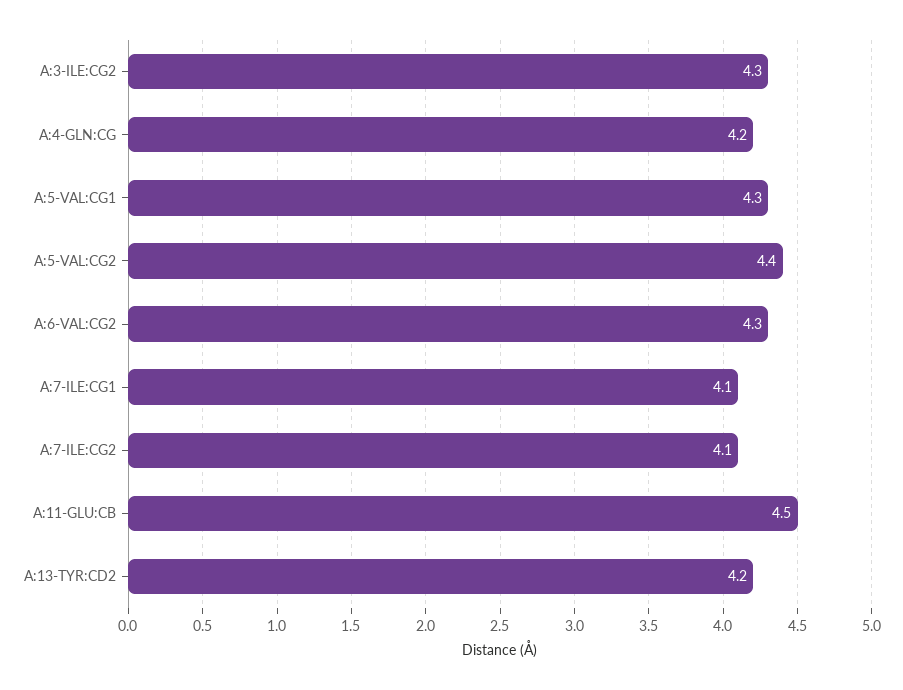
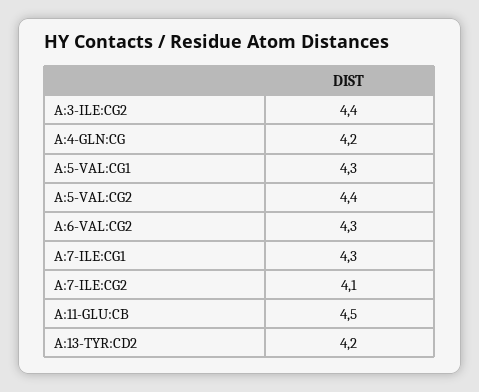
A:3-ILE:CG2: 4.3 -> 4.4
A:7-ILE:CG1: 4.1 -> 4.3

